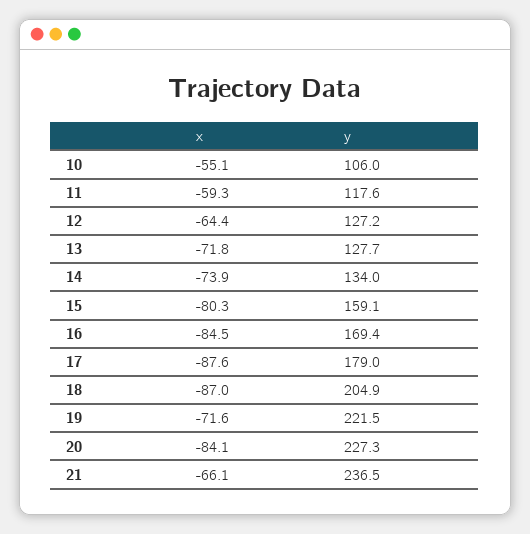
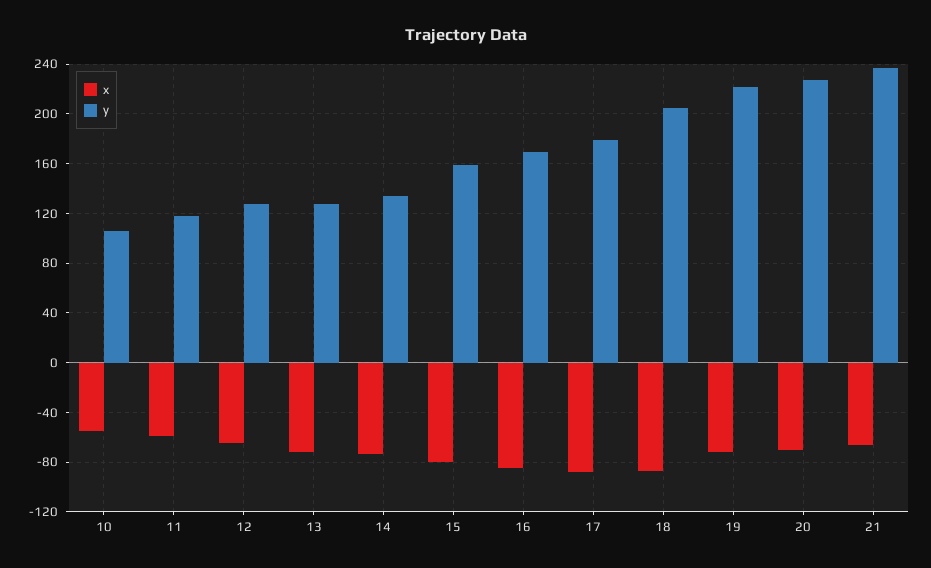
x, 20: -84.1 -> -70

